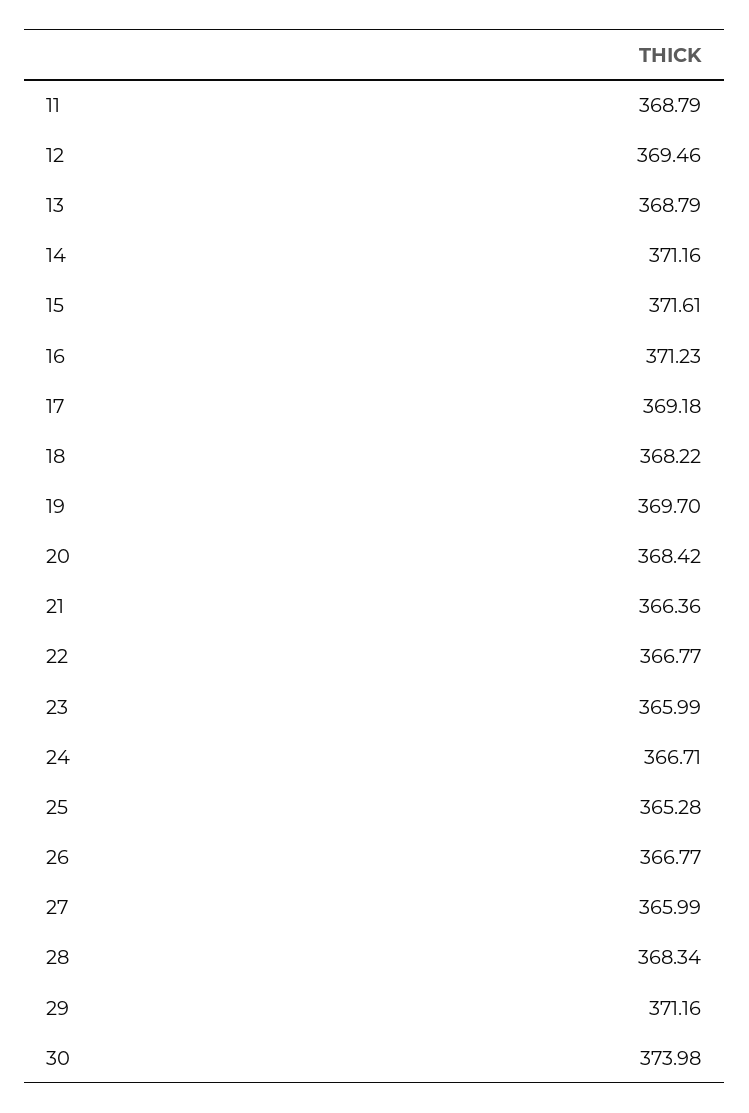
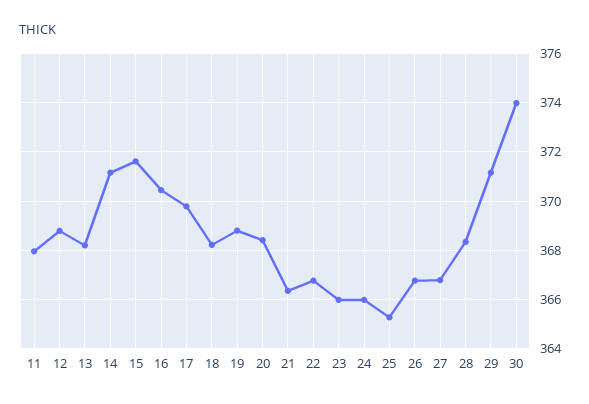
11: 368.79 -> 368
12: 369.46 -> 368.75
13: 368.79 -> 368.25
16: 371.23 -> 370.5
17: 369.18 -> 369.75
19: 369.7 -> 368.75
24: 366.71 -> 366
27: 365.99 -> 366.75

